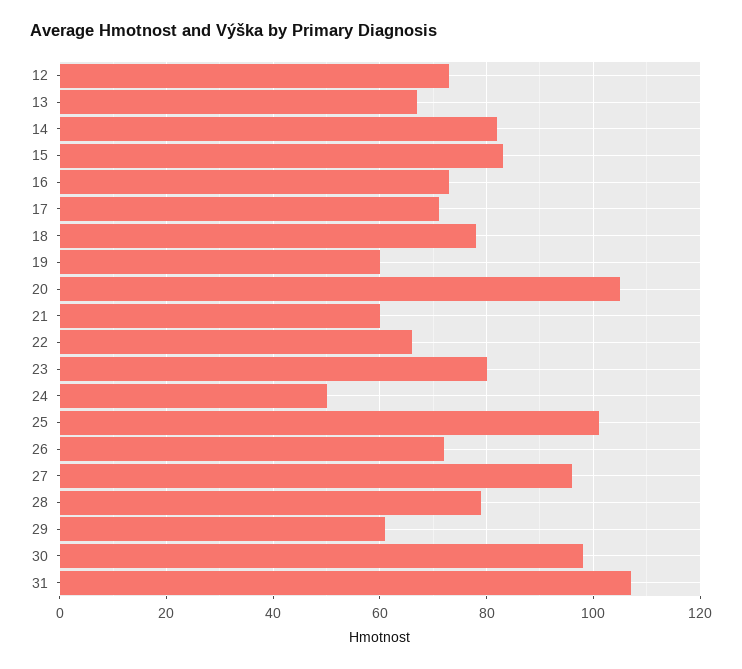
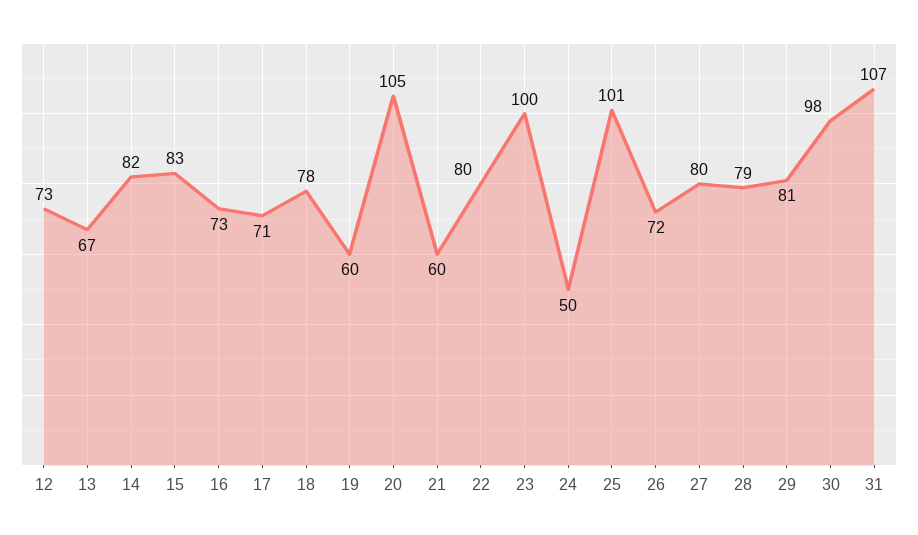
22: 65 -> 80
23: 80 -> 100
27: 95 -> 80
29: 60 -> 81

